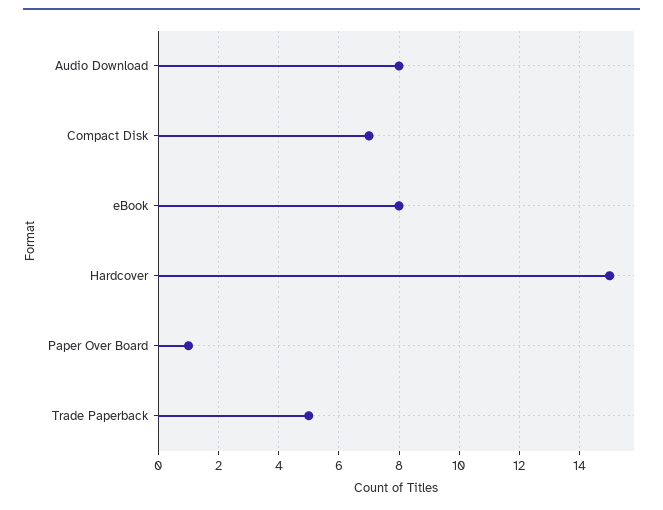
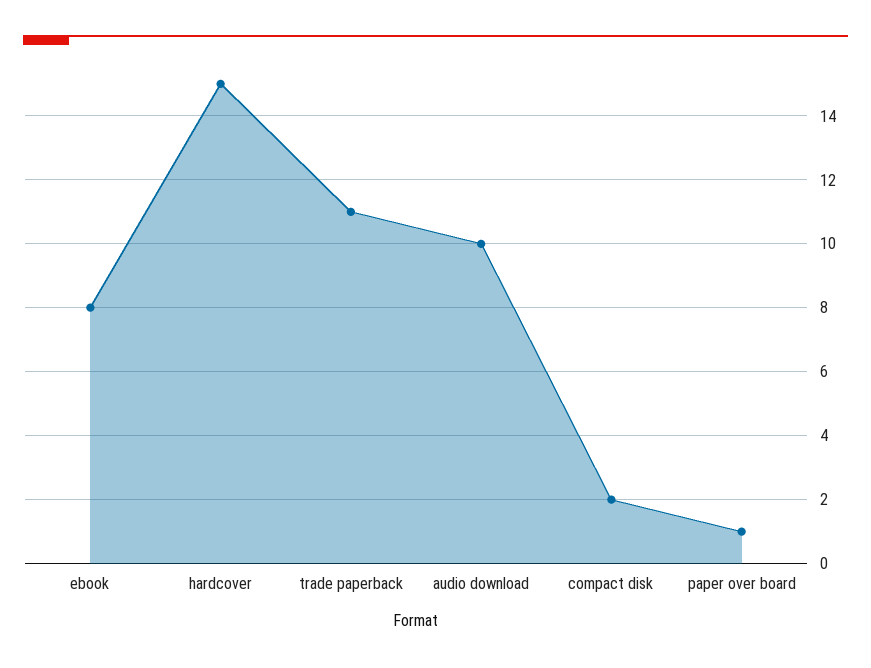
Audio Download: 8 -> 10
Compact Disk: 7 -> 2
Trade Paperback: 5 -> 11

